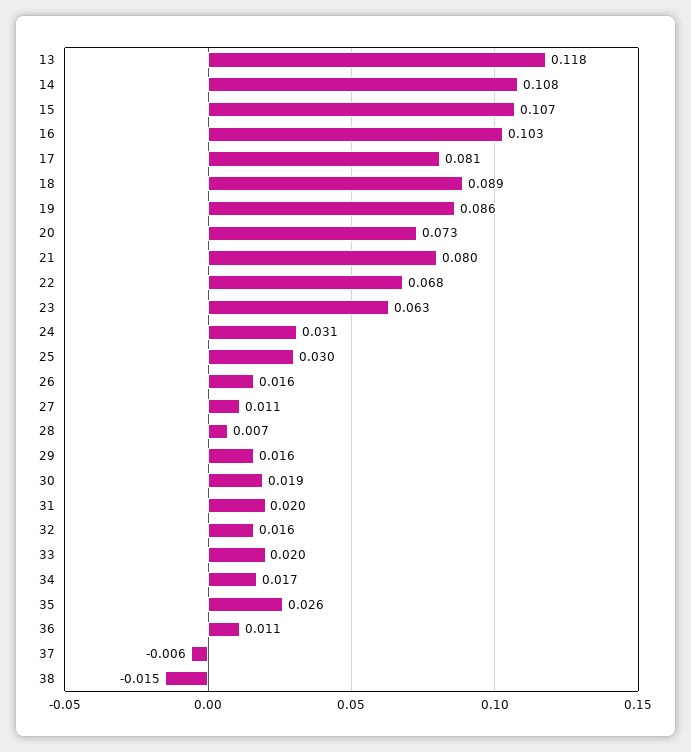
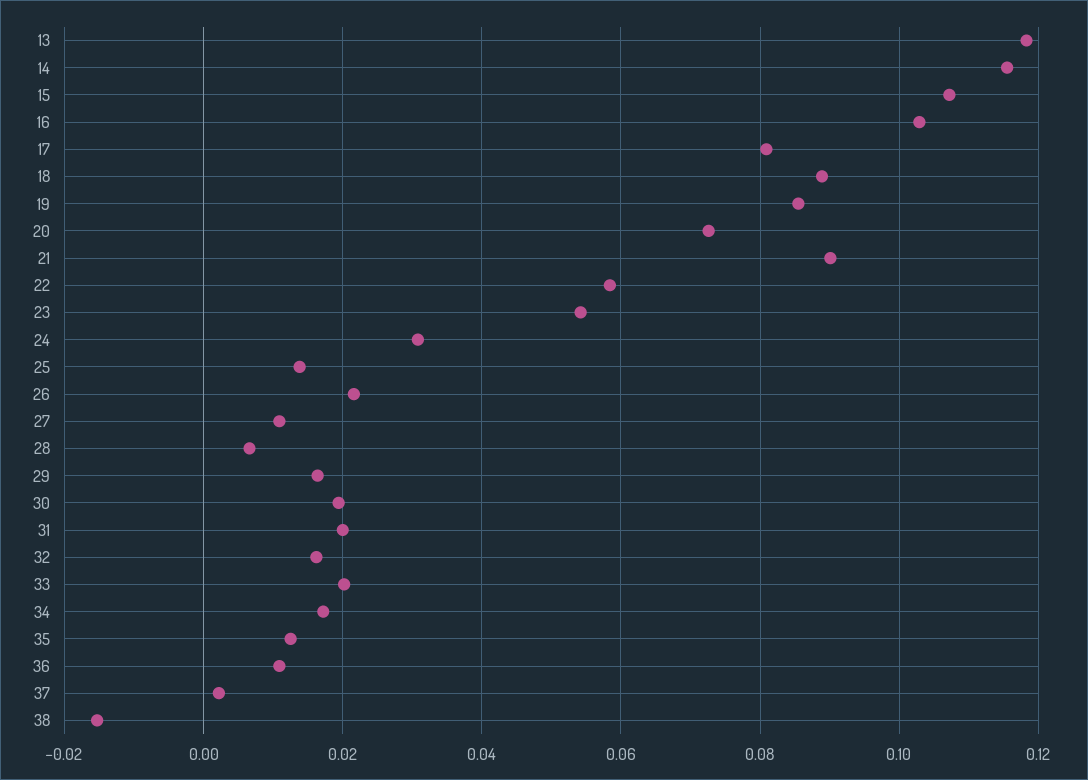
14: 0.108 -> 0.116
21: 0.08 -> 0.09
22: 0.068 -> 0.058
23: 0.063 -> 0.054
25: 0.03 -> 0.014
26: 0.016 -> 0.022
35: 0.026 -> 0.012
37: -0.006 -> 0.002

